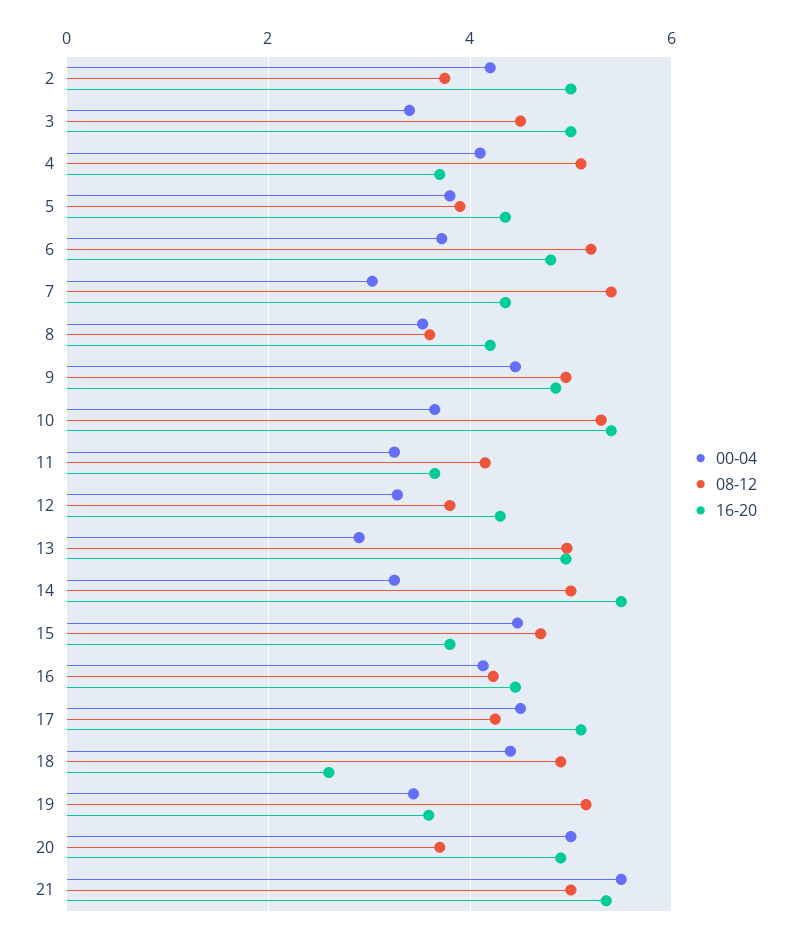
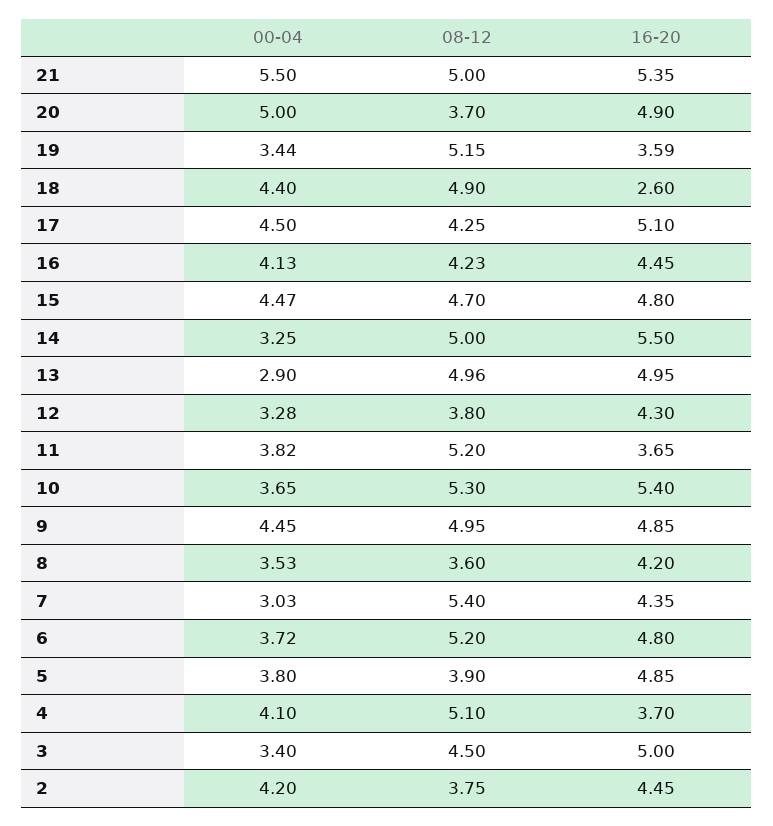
16-20, 2: 5 -> 4.45
16-20, 5: 4.4 -> 4.85
00-04, 11: 3.2 -> 3.82
08-12, 11: 4.2 -> 5.2
16-20, 15: 3.8 -> 4.8

